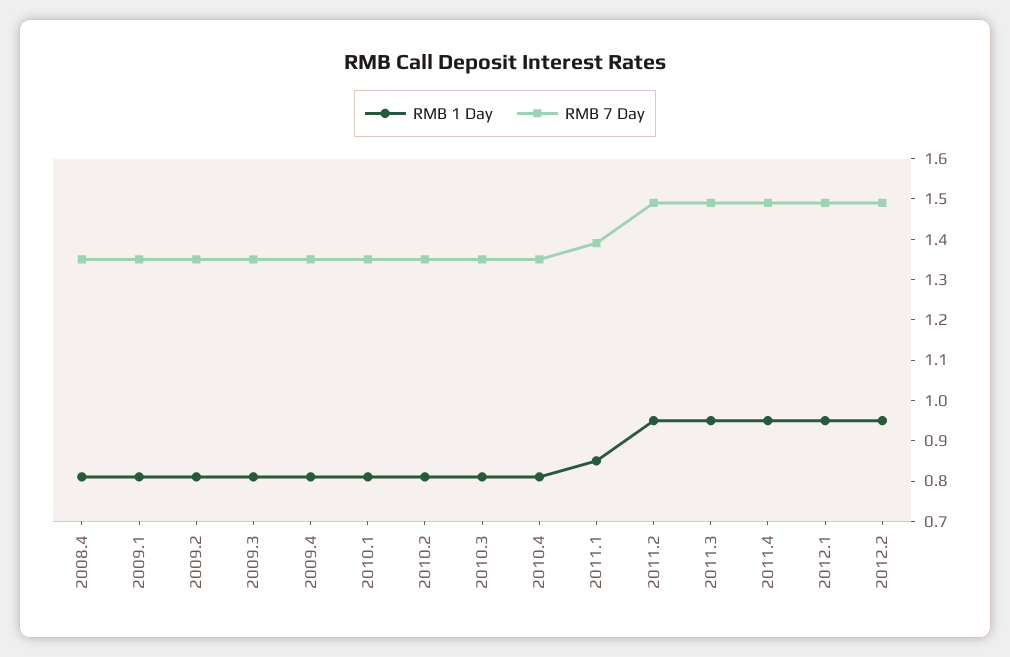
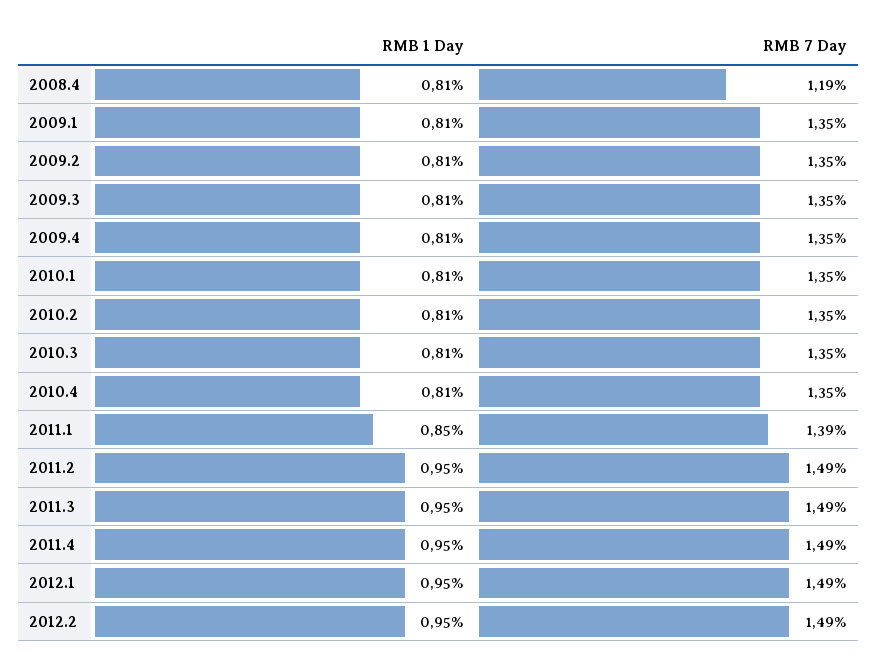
RMB 7 Day, 2008.4: 1.35 -> 1.19

